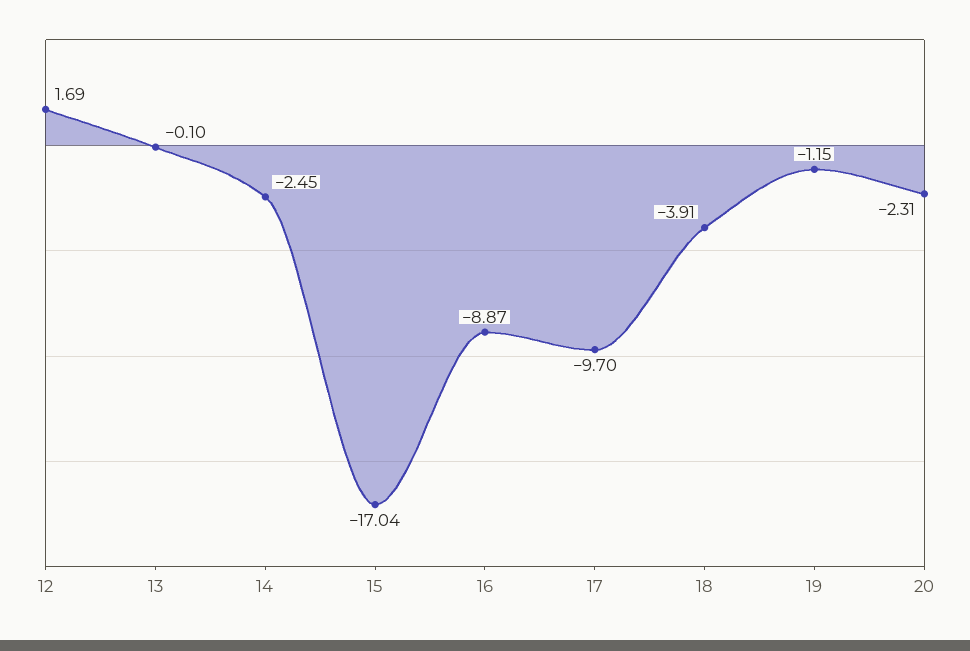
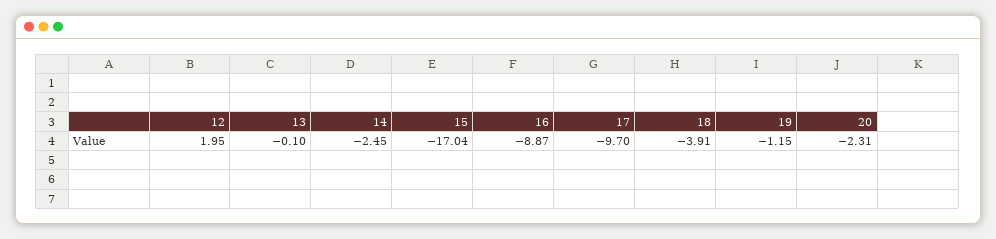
12: 1.69 -> 1.95

